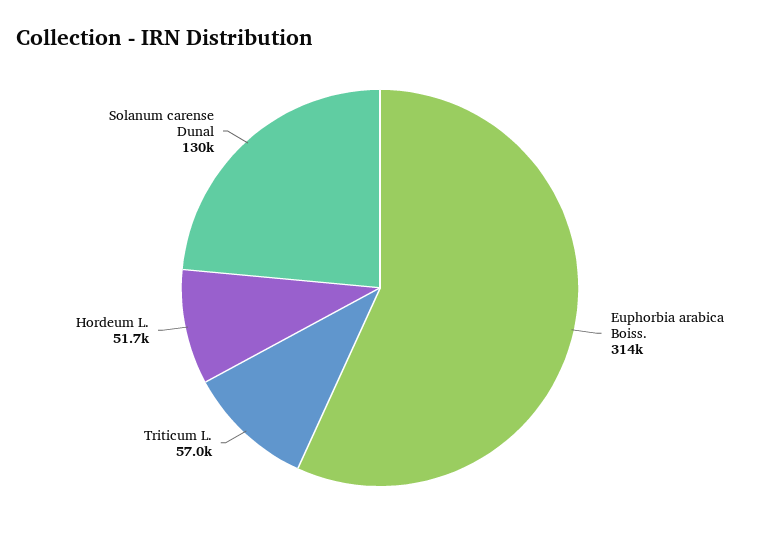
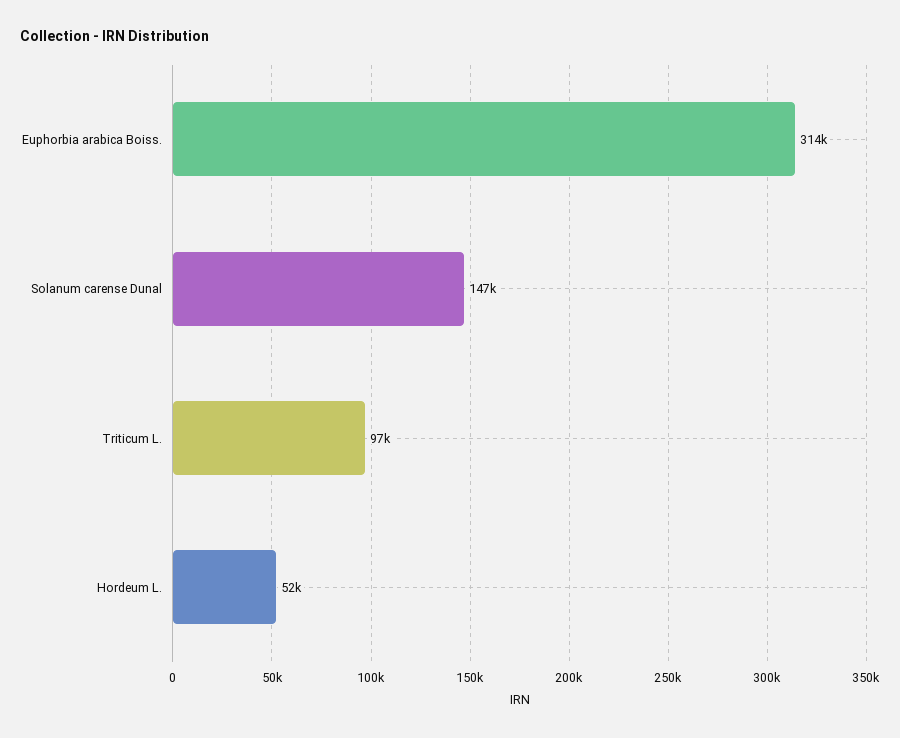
Triticum L.: 57000 -> 97000
Solanum carense Dunal: 130000 -> 147000

